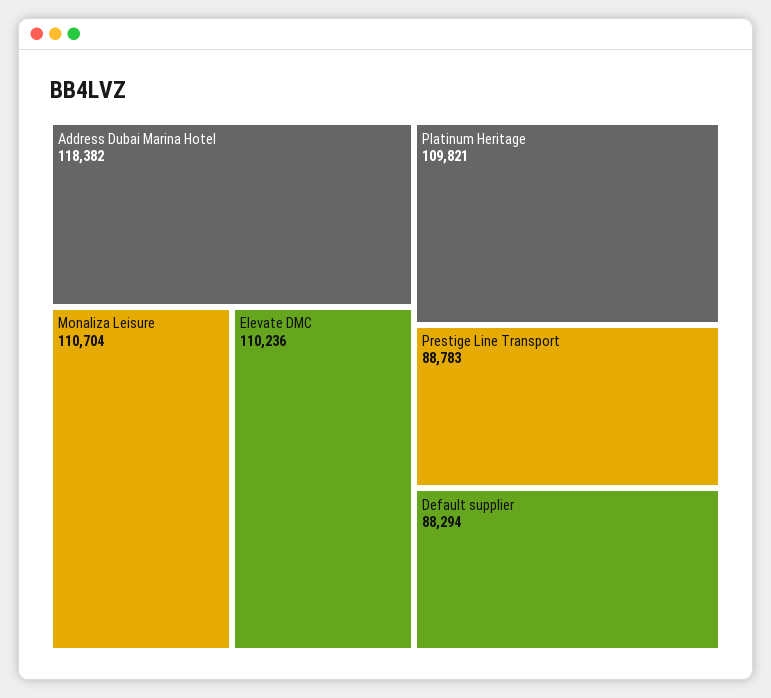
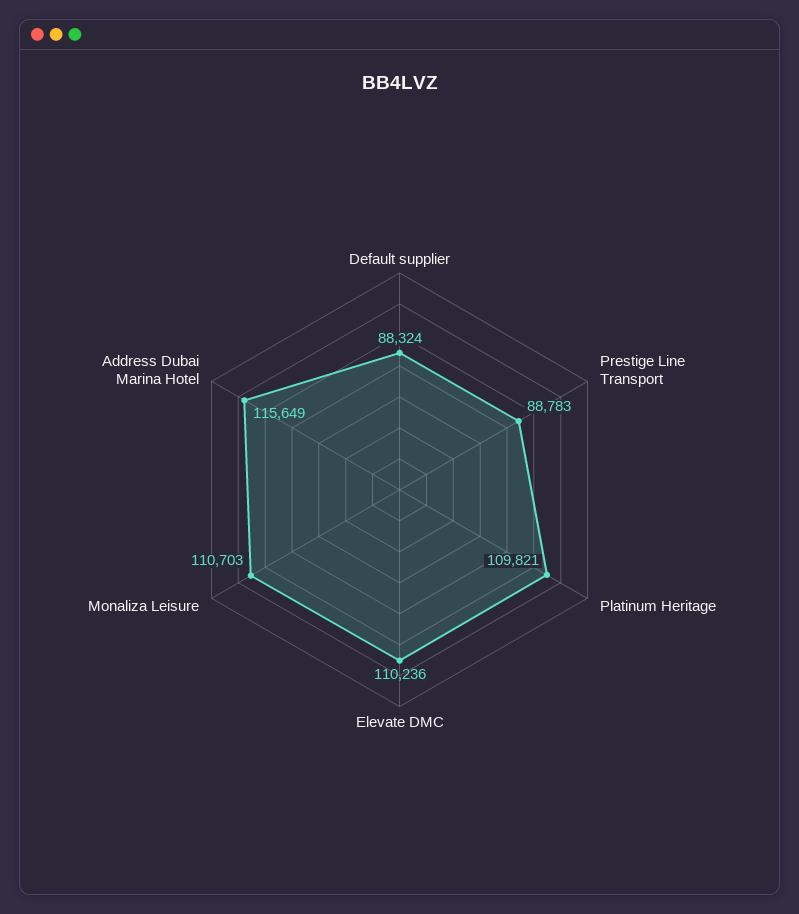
Address Dubai Marina Hotel: 118382 -> 115649
Monaliza Leisure: 110704 -> 110703
Default supplier: 88294 -> 88324

